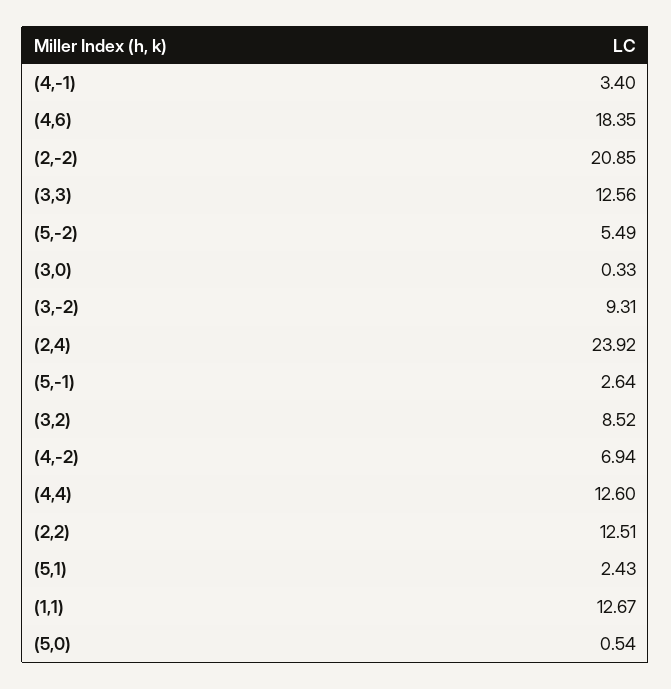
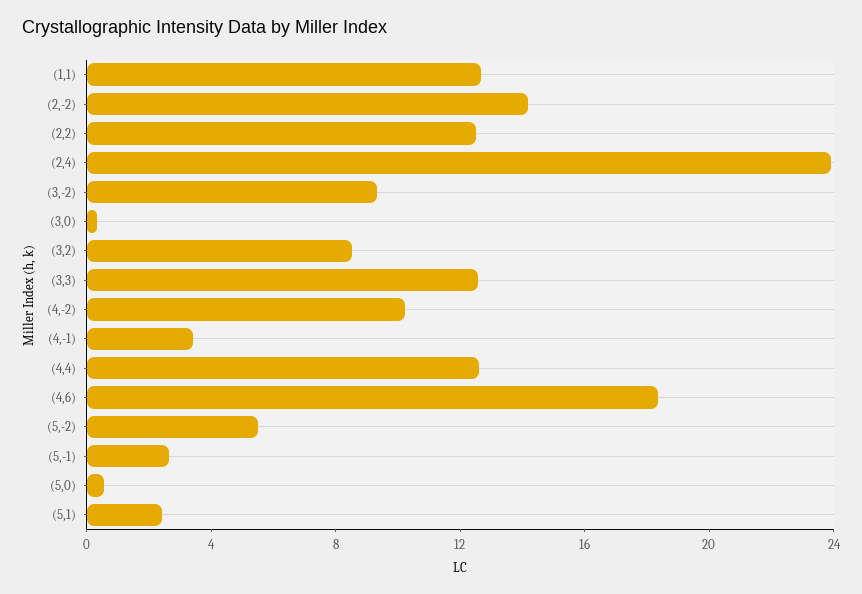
(2,-2): 20.85 -> 14
(4,-2): 6.94 -> 10

